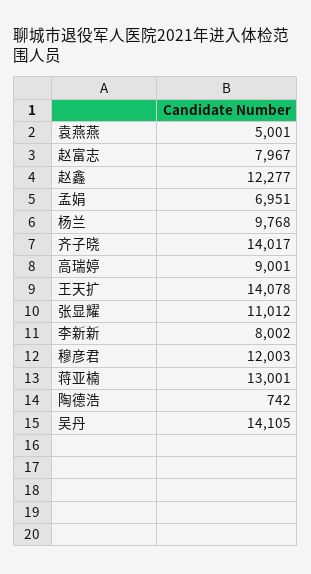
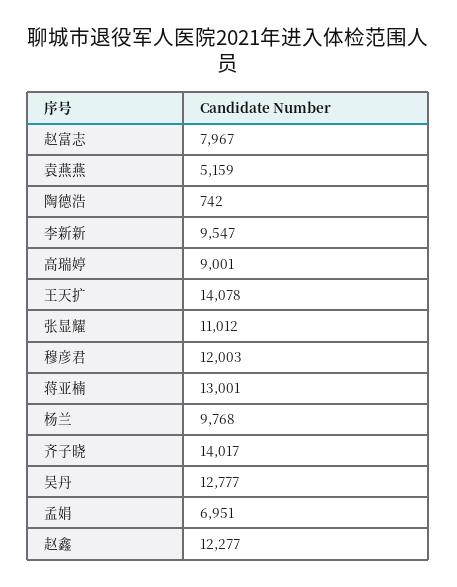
袁燕燕: 5001 -> 5159
李新新: 8002 -> 9547
吴丹: 14105 -> 12777

